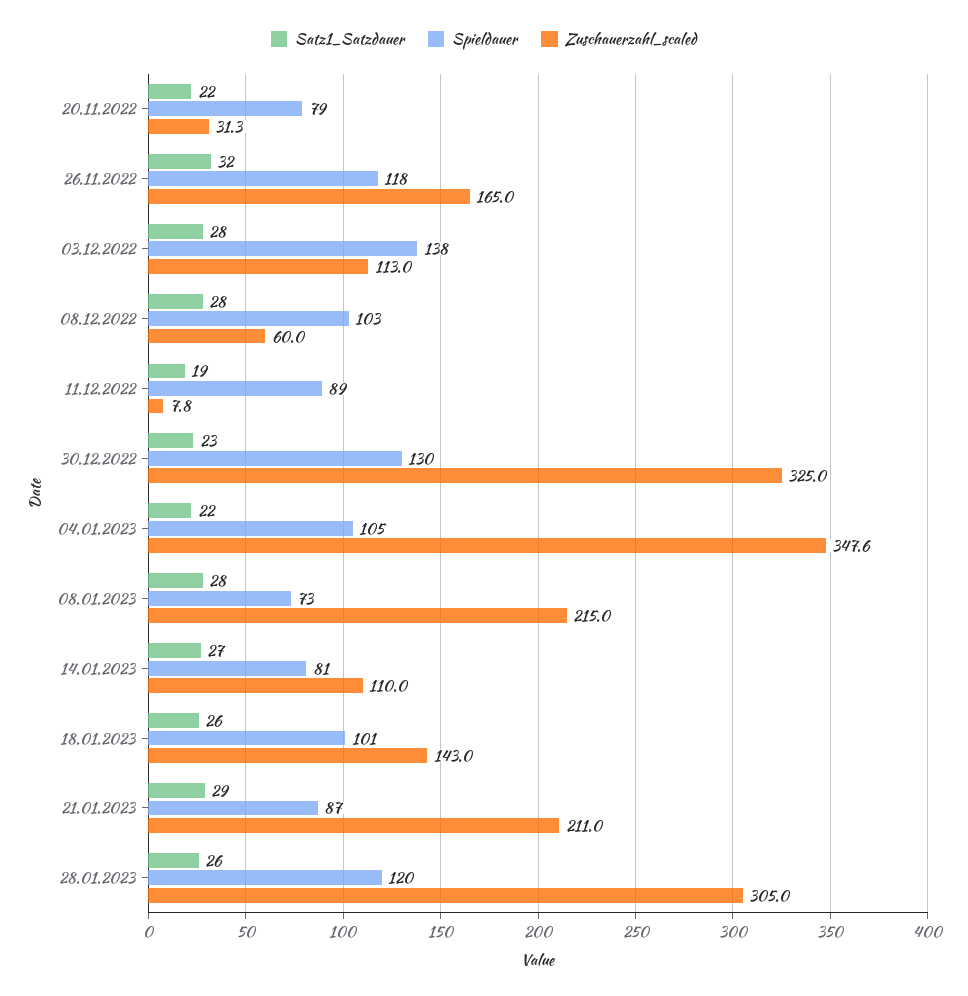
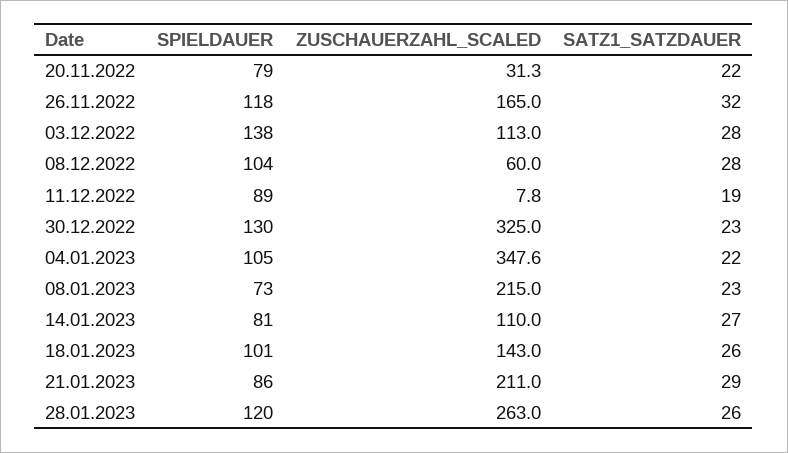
Spieldauer, 08.12.2022: 103 -> 104
Satz1_Satzdauer, 08.01.2023: 28 -> 23
Spieldauer, 21.01.2023: 87 -> 86
Zuschauerzahl_scaled, 28.01.2023: 305 -> 263

